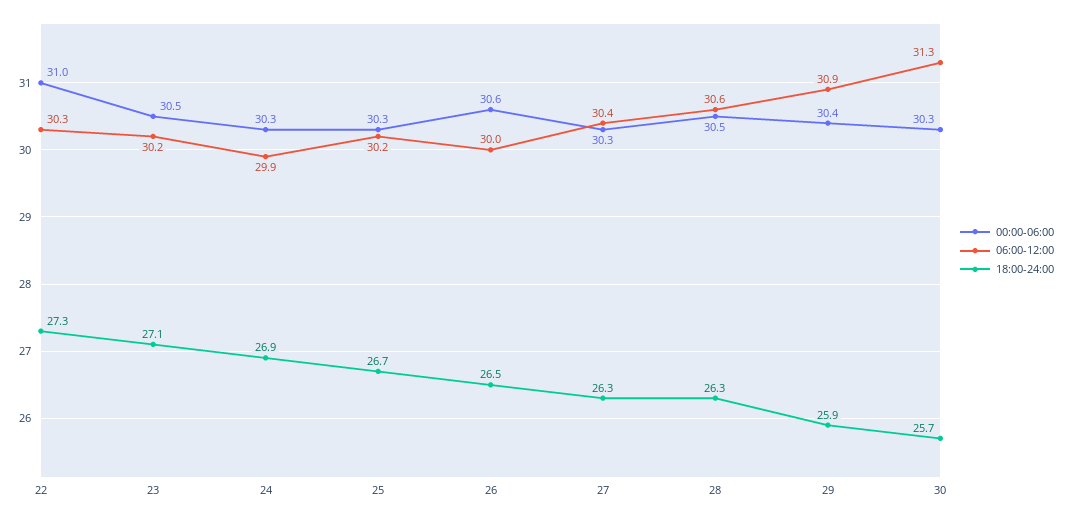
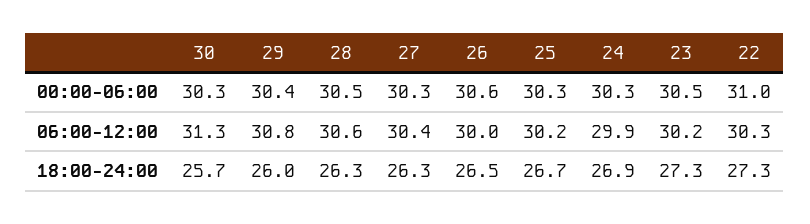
18:00-24:00, 23: 27.1 -> 27.3
06:00-12:00, 29: 30.9 -> 30.8
18:00-24:00, 29: 25.9 -> 26

